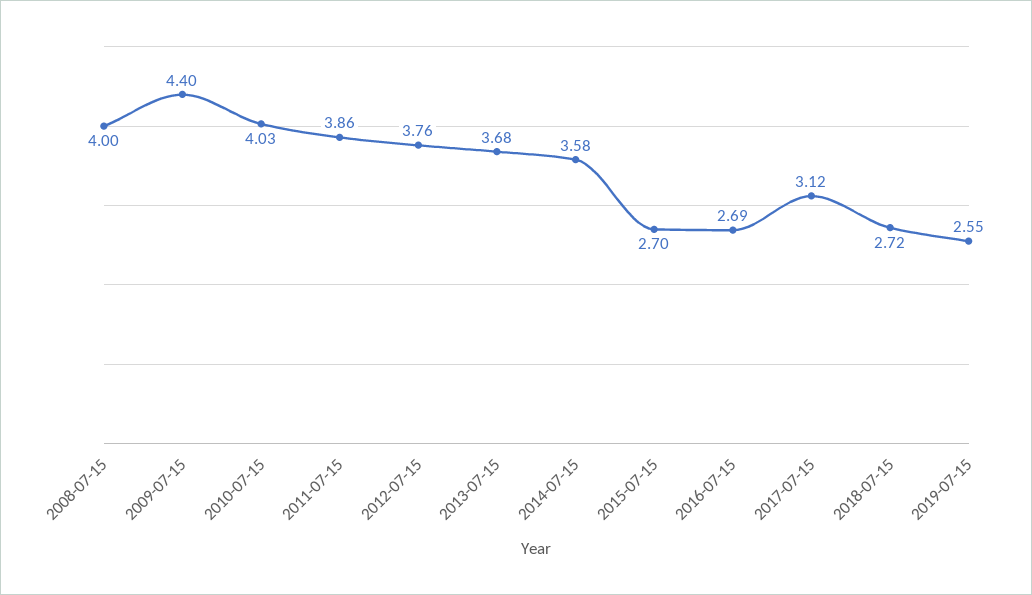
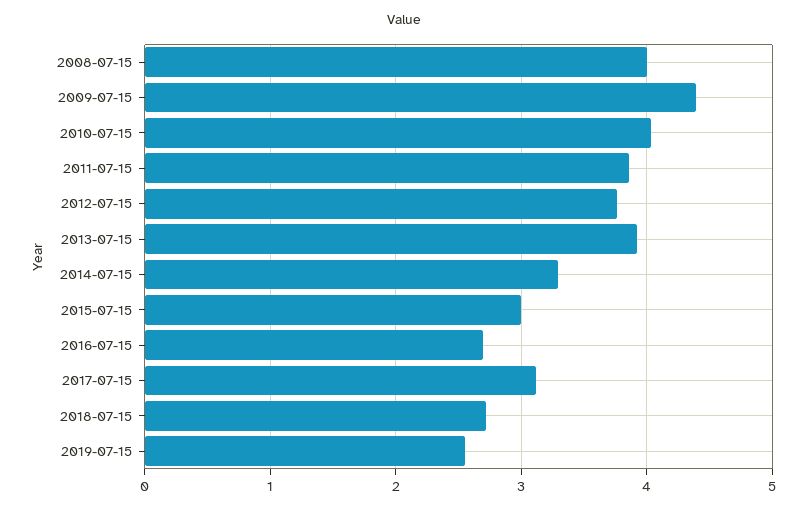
2013-07-15: 3.68 -> 3.9
2014-07-15: 3.58 -> 3.3
2015-07-15: 2.7 -> 3

